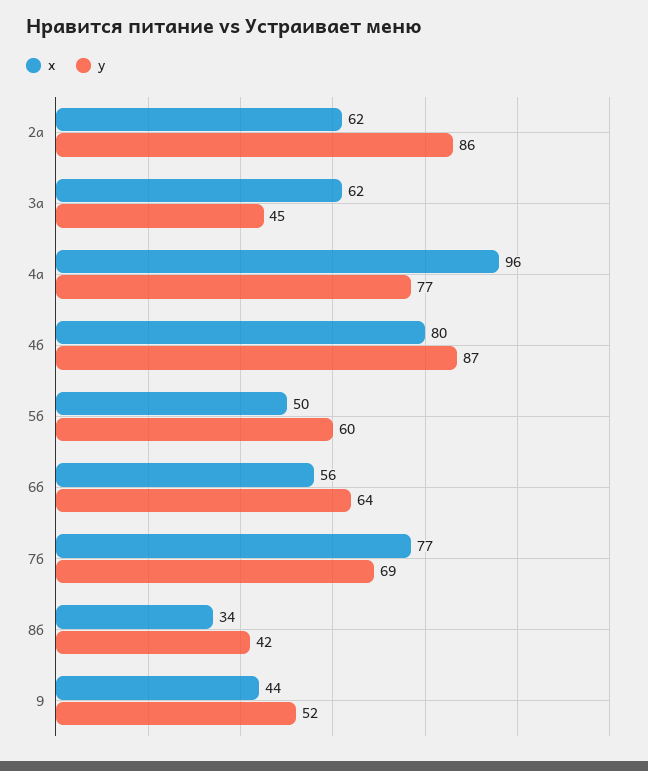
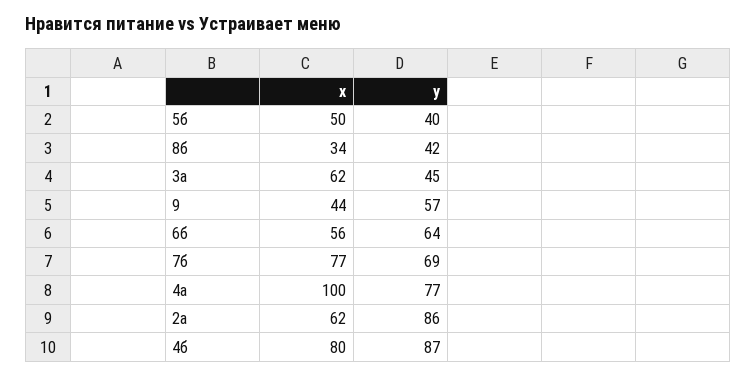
x, 4а: 96 -> 100
y, 5б: 60 -> 40
y, 9: 52 -> 57

